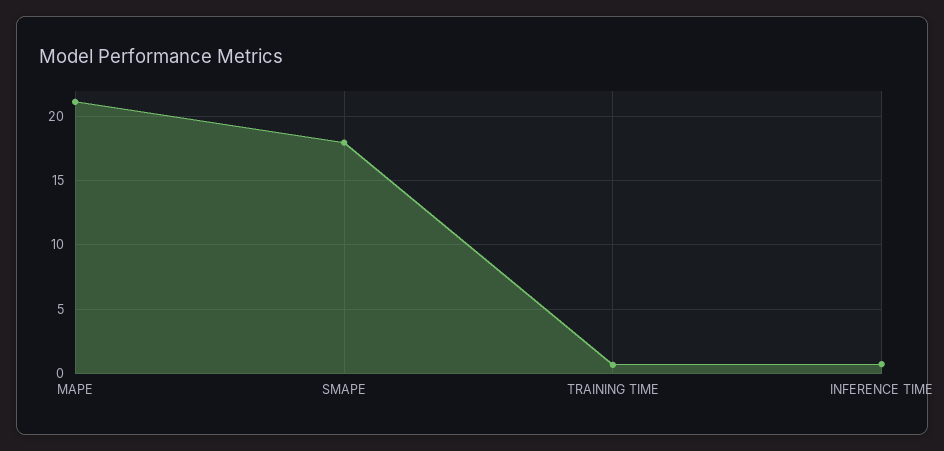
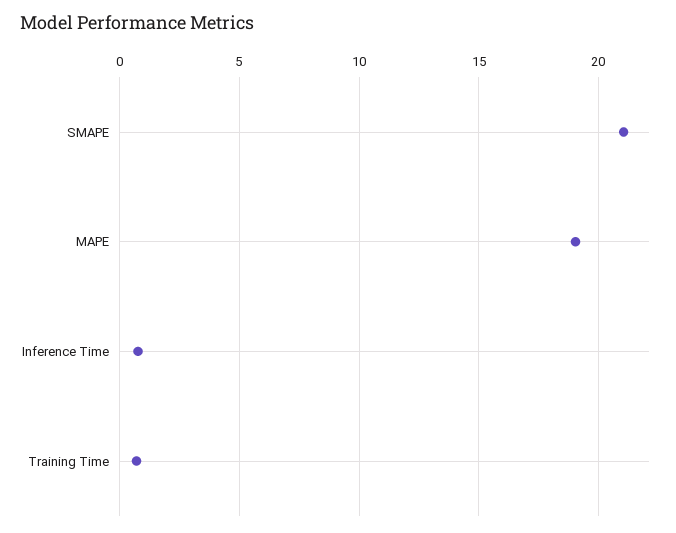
MAPE: 21 -> 19
SMAPE: 18 -> 21

